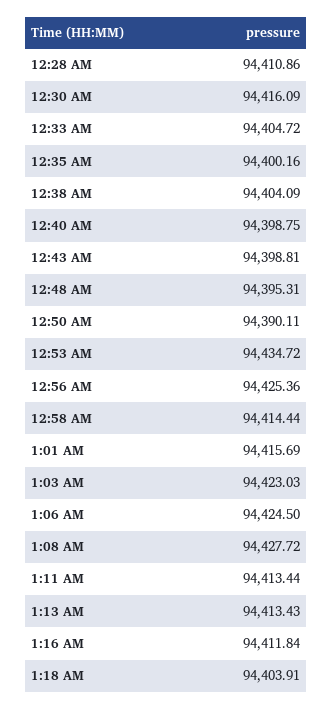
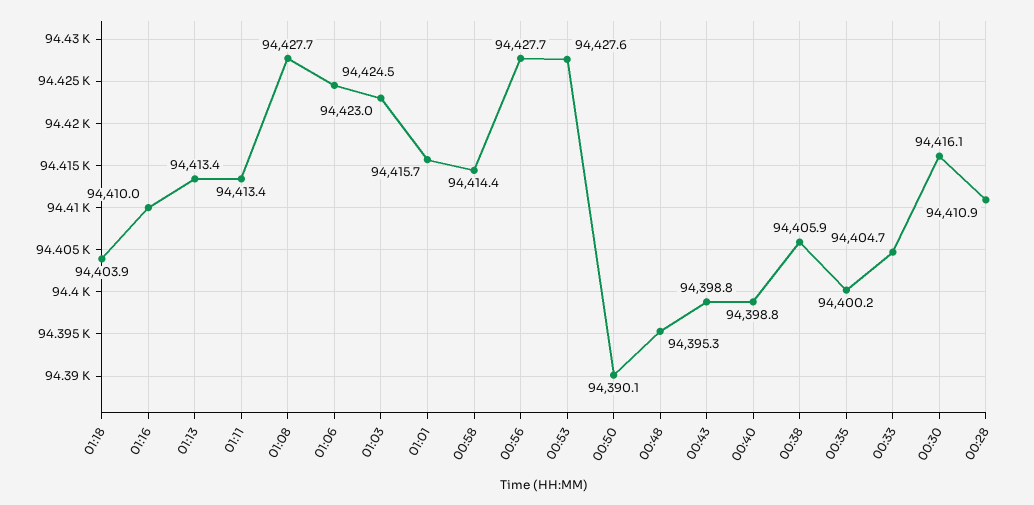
12:38 AM: 94404.09 -> 94405.9
12:53 AM: 94434.72 -> 94427.6
12:56 AM: 94425.36 -> 94427.7
1:16 AM: 94411.84 -> 94410

